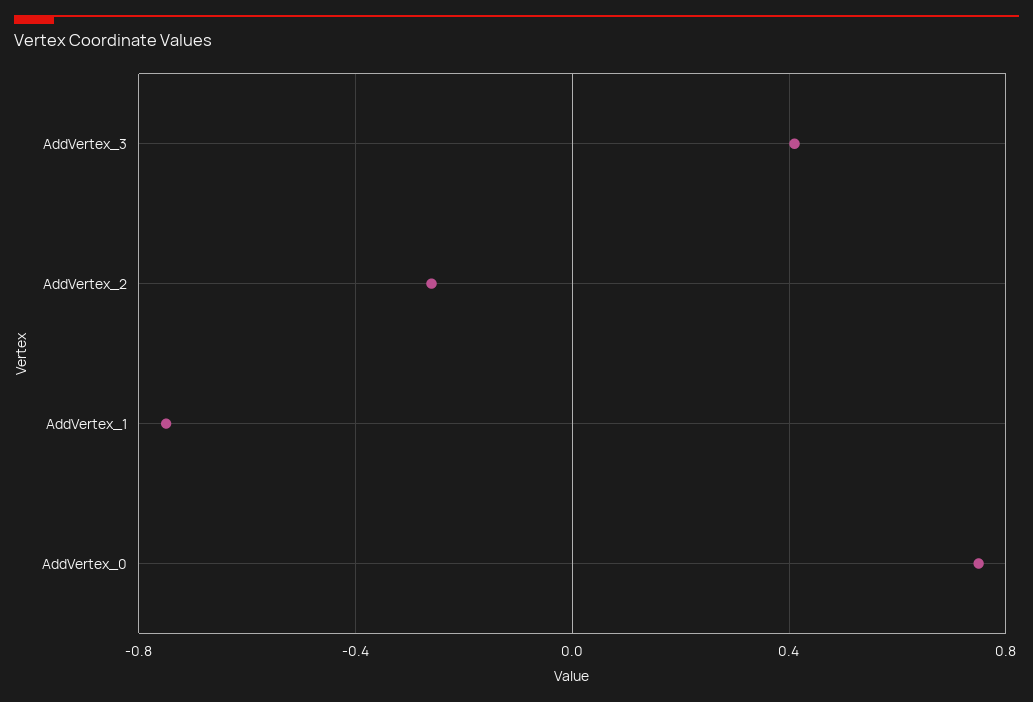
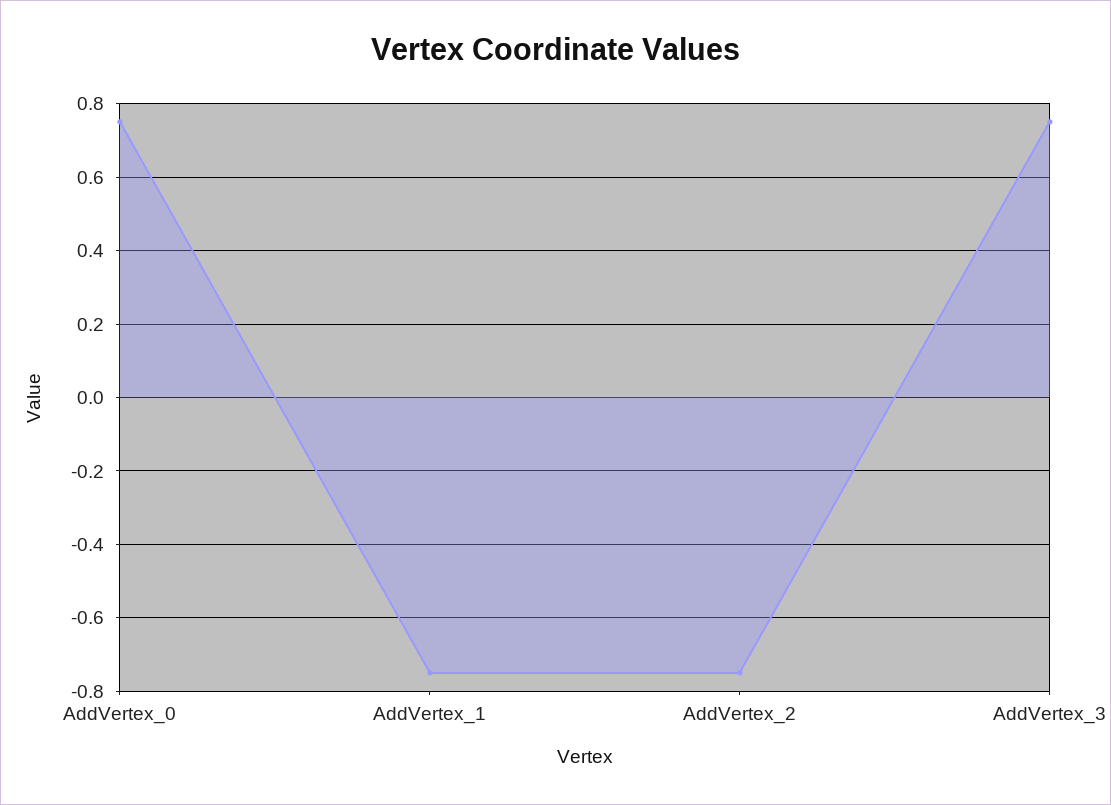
AddVertex_3: 0.4 -> 0.75
AddVertex_2: -0.25 -> -0.75

